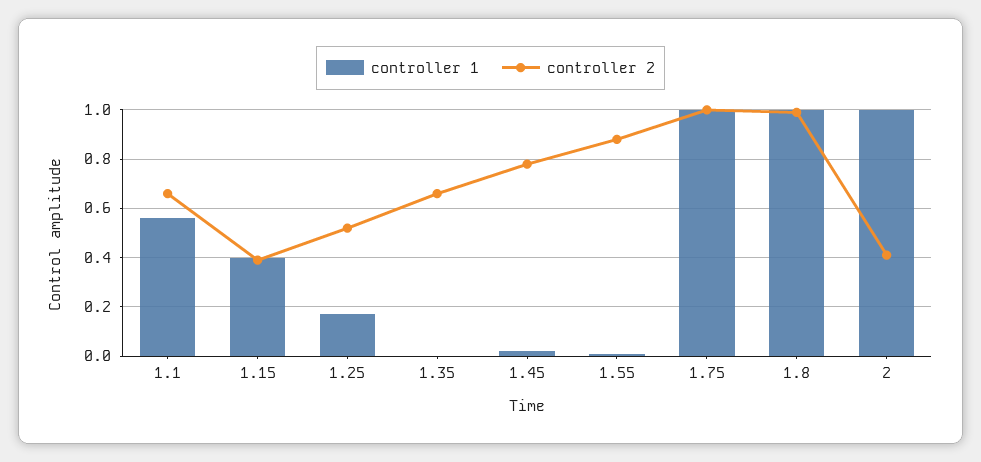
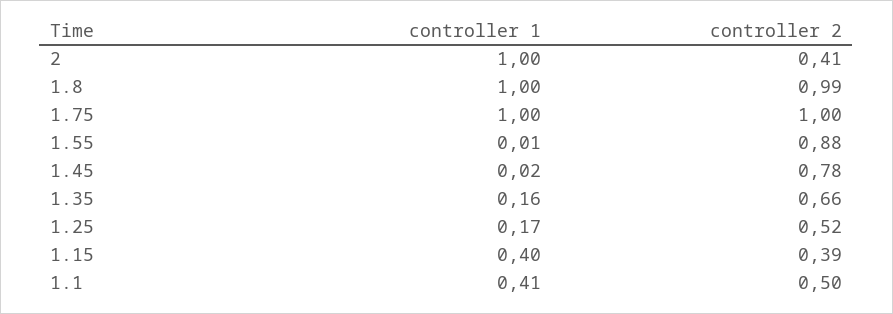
controller 1, 1.1: 0.55 -> 0.41
controller 2, 1.1: 0.65 -> 0.5
controller 1, 1.35: 0 -> 0.16

